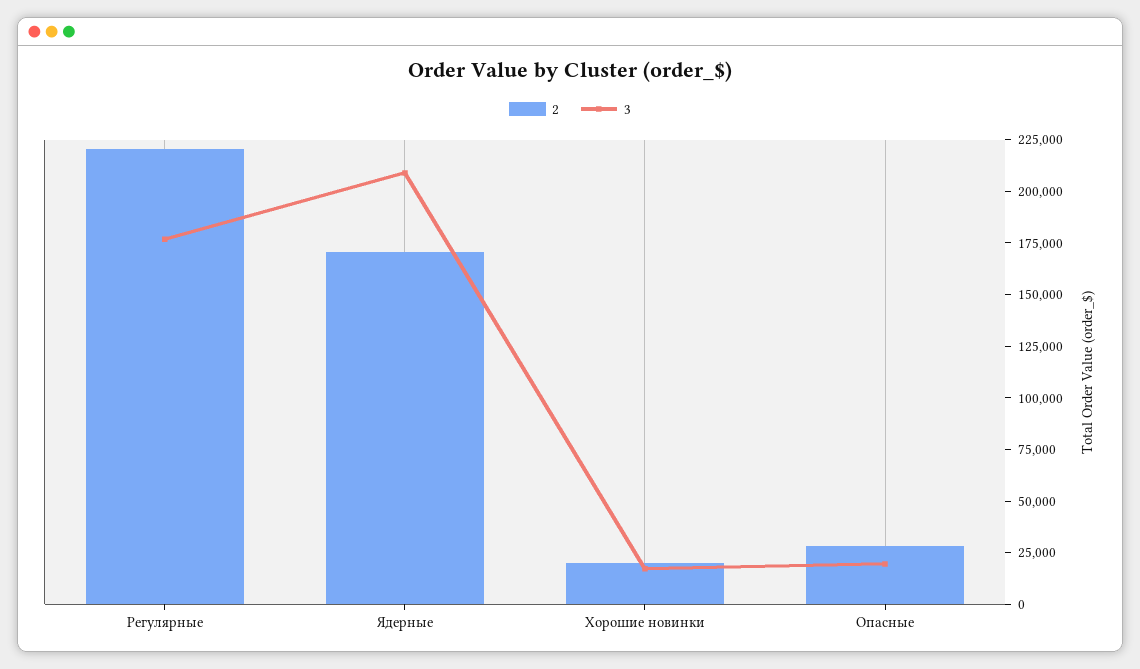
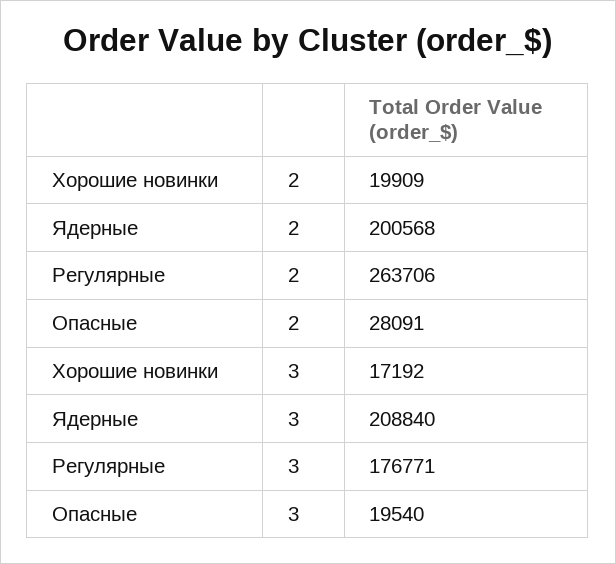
2, Регулярные: 220000 -> 263706
2, Ядерные: 170000 -> 200568

